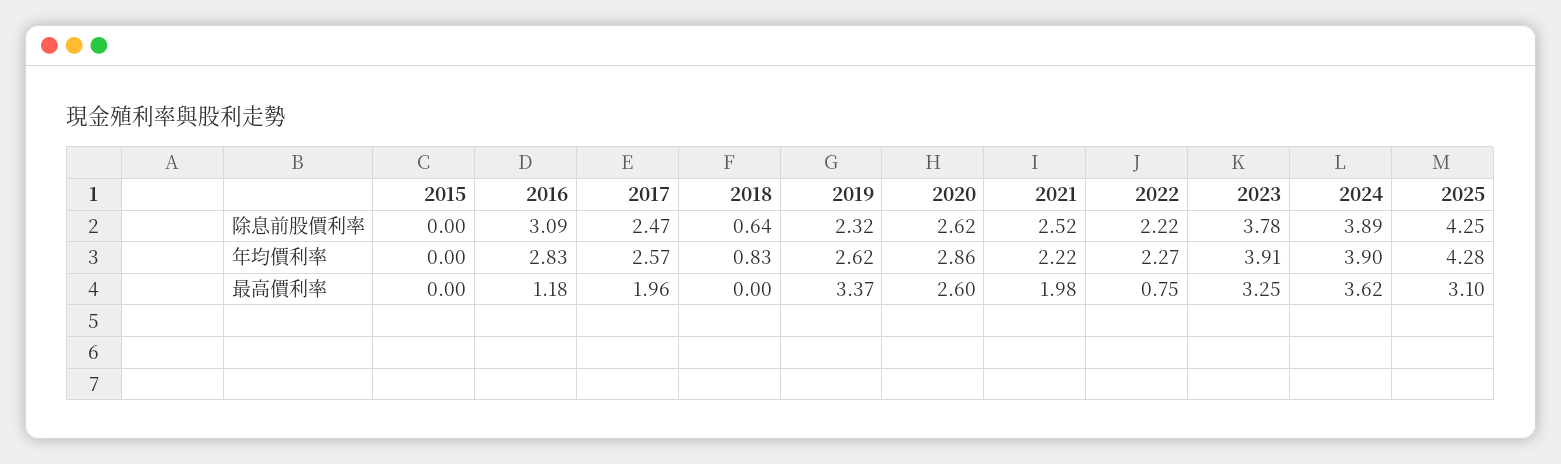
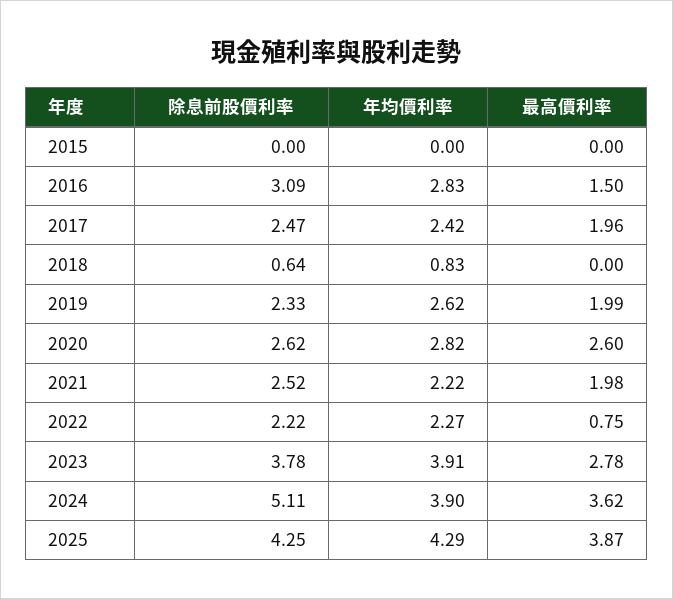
2019, 除息前股價利率: 2.32 -> 2.33
2024, 除息前股價利率: 3.89 -> 5.11
2017, 年均價利率: 2.57 -> 2.42
2020, 年均價利率: 2.86 -> 2.82
2025, 年均價利率: 4.28 -> 4.29
2016, 最高價利率: 1.18 -> 1.5
2019, 最高價利率: 3.37 -> 1.99
2023, 最高價利率: 3.25 -> 2.78
2025, 最高價利率: 3.1 -> 3.87

